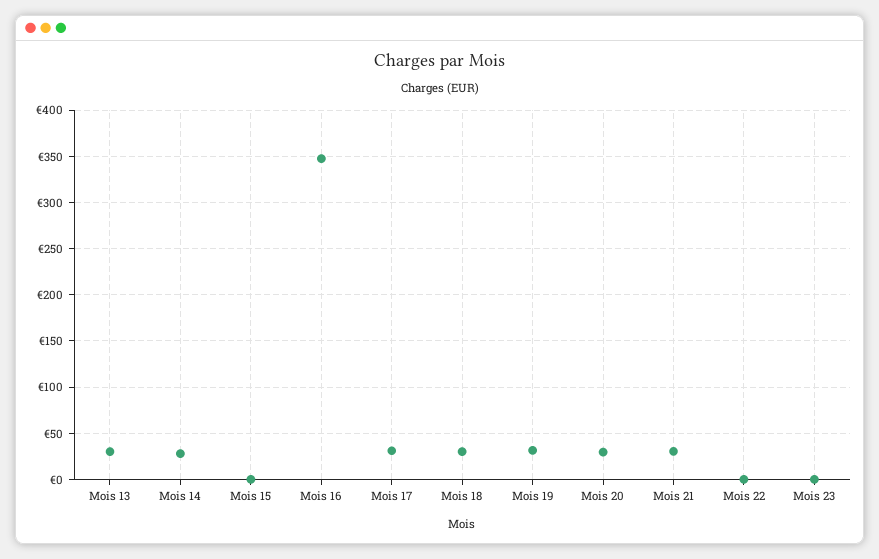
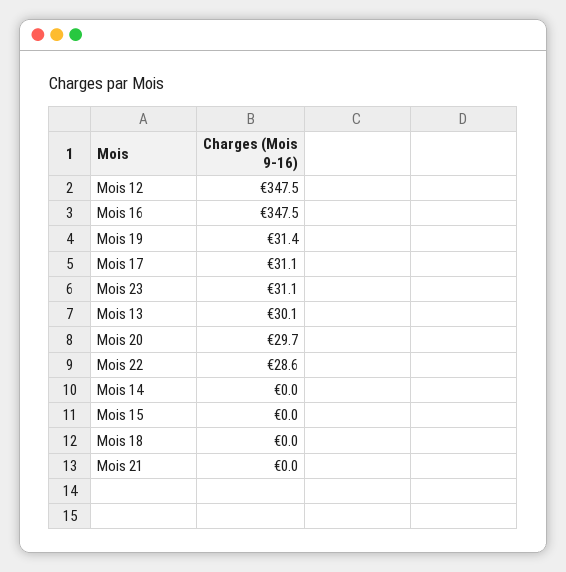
Mois 14: 30 -> 0
Mois 18: 30 -> 0
Mois 21: 30 -> 0
Mois 22: 0 -> 28.6
Mois 23: 0 -> 31.1
Mois 12: none -> 347.5

